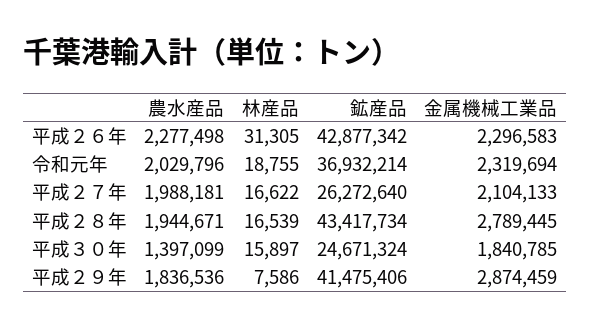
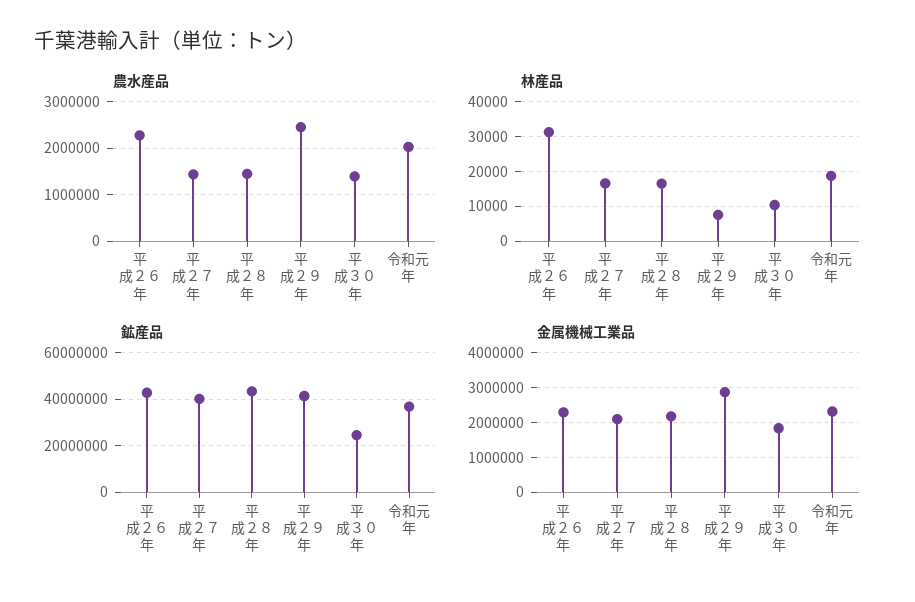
農水産品, 平成２７年: 1988181 -> 1400000
鉱産品, 平成２７年: 26272640 -> 40000000
農水産品, 平成２８年: 1944671 -> 1400000
金属機械工業品, 平成２８年: 2789445 -> 2200000
林産品, 平成３０年: 15897 -> 10000
農水産品, 平成２９年: 1836536 -> 2400000

